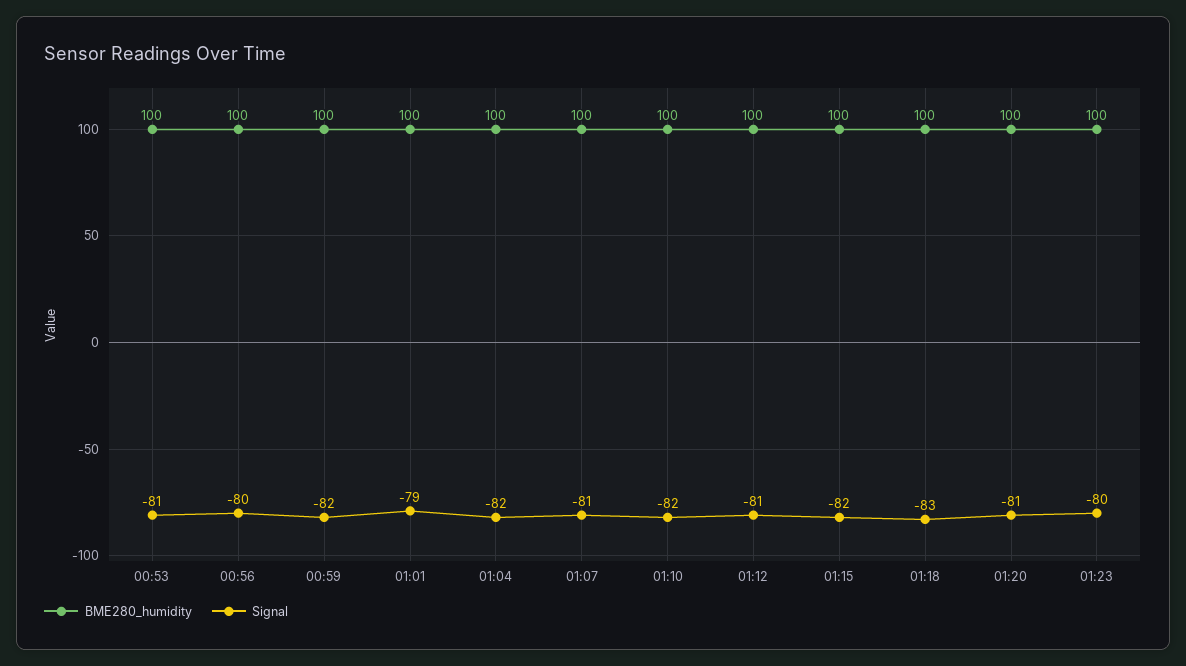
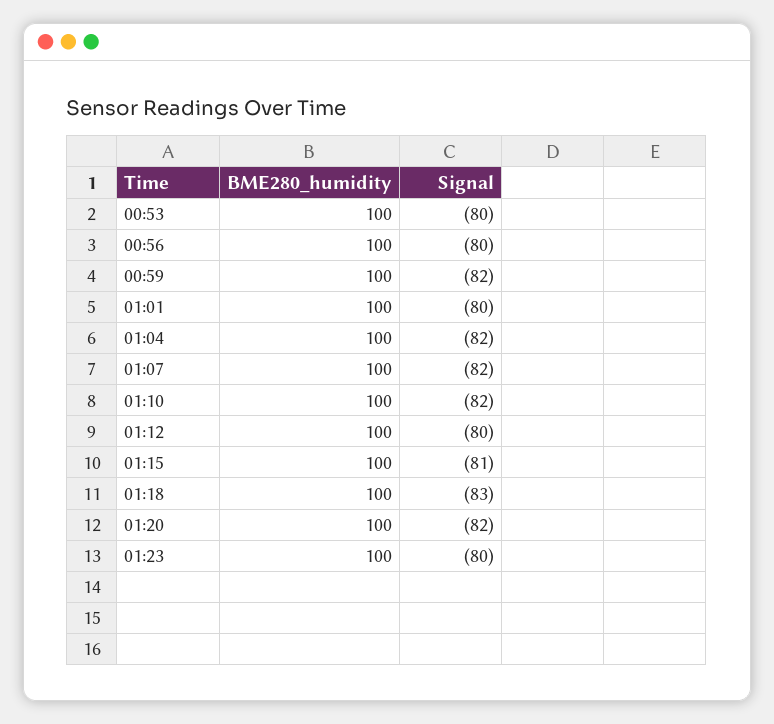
Signal, 00:53: -81 -> -80
Signal, 01:01: -79 -> -80
Signal, 01:07: -81 -> -82
Signal, 01:12: -81 -> -80
Signal, 01:15: -82 -> -81
Signal, 01:20: -81 -> -82

